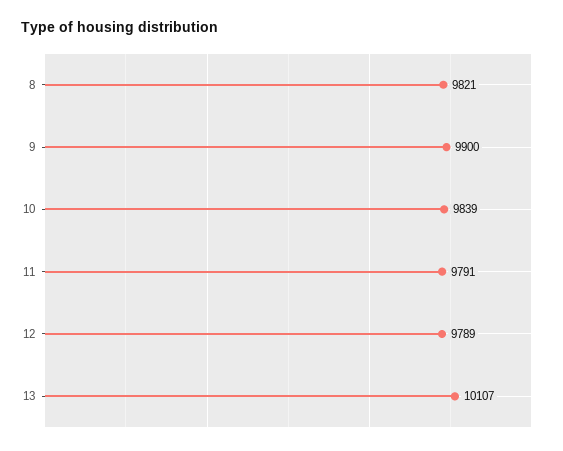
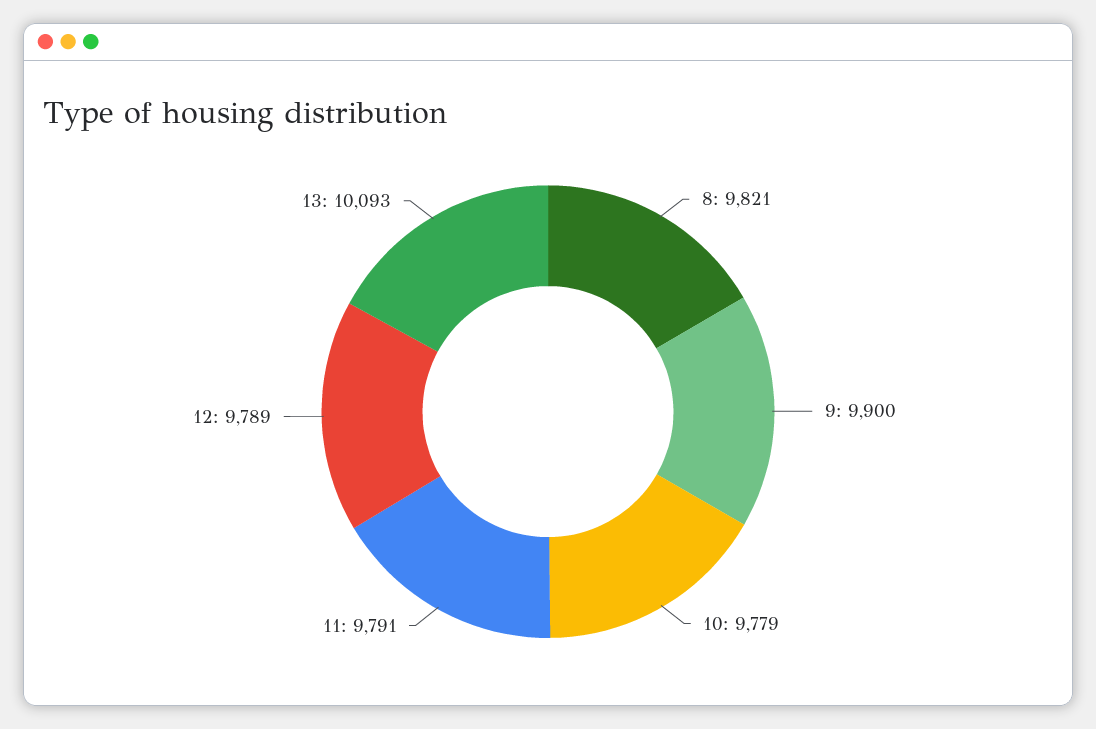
10: 9839 -> 9779
13: 10107 -> 10093

